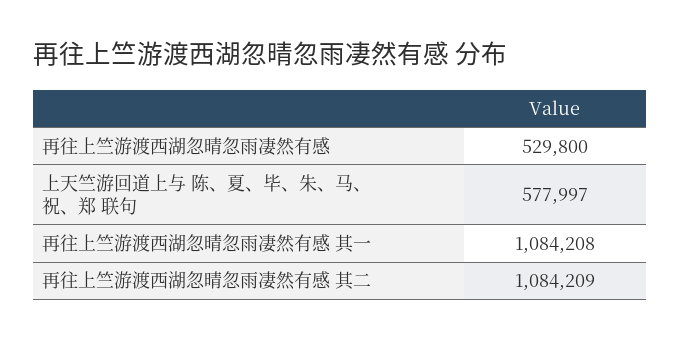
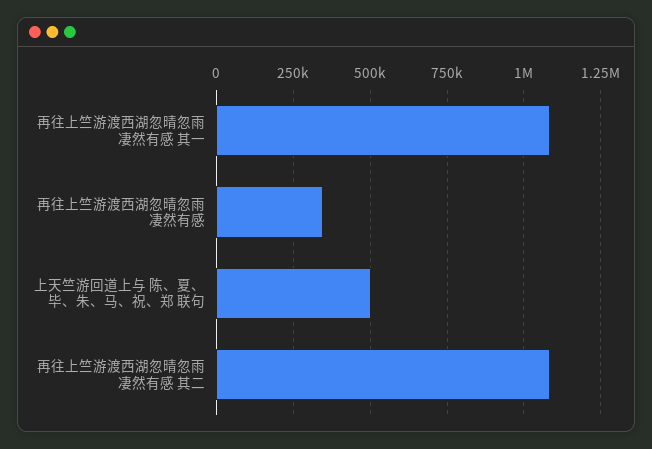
再往上竺游渡西湖忽晴忽雨凄然有感: 529800 -> 350000
上天竺游回道上与 陈、夏、毕、朱、马、祝、郑 联句: 577997 -> 500000

